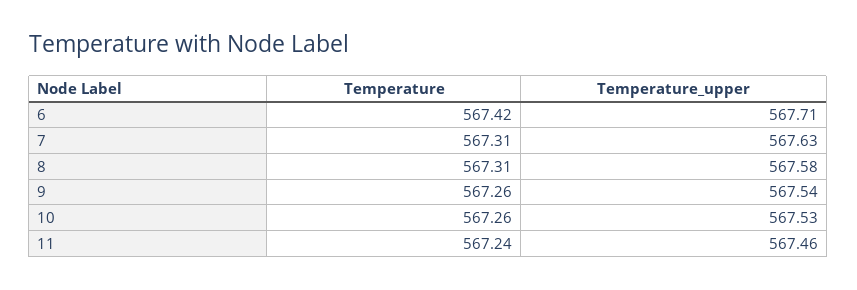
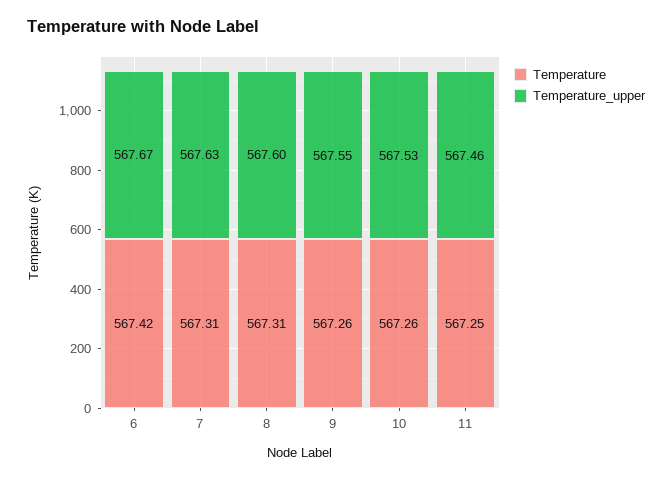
Temperature_upper, 6: 567.71 -> 567.67
Temperature_upper, 8: 567.58 -> 567.6
Temperature_upper, 9: 567.54 -> 567.55
Temperature, 11: 567.24 -> 567.25

